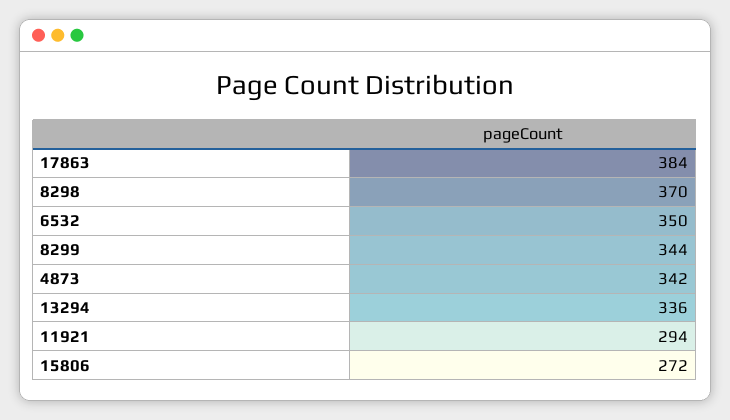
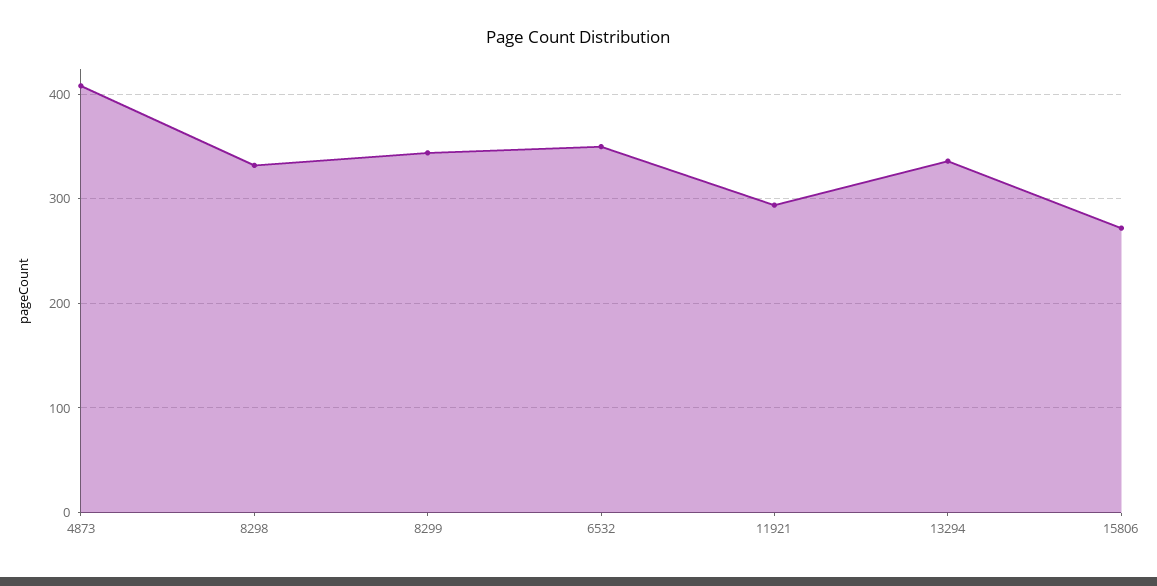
17863: 384 -> none
8298: 370 -> 330
4873: 342 -> 410

